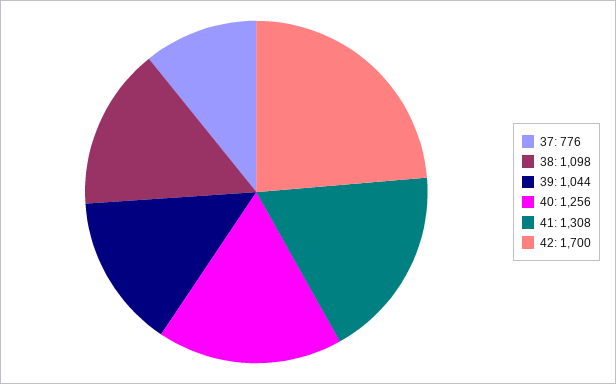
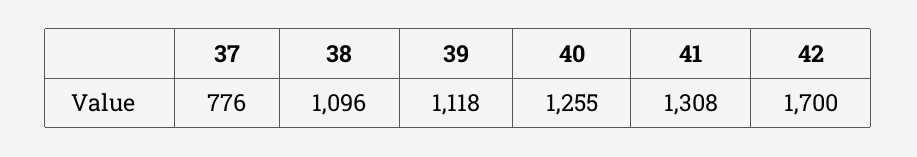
38: 1098 -> 1096
39: 1044 -> 1118
40: 1256 -> 1255

